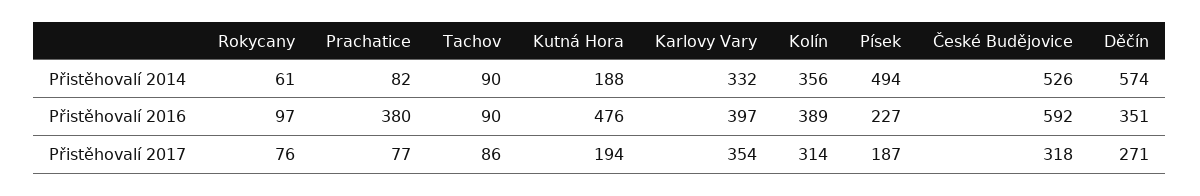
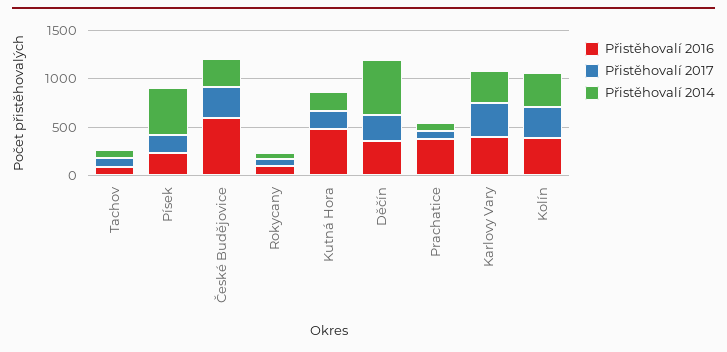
Přistěhovalí 2014, České Budějovice: 526 -> 300

